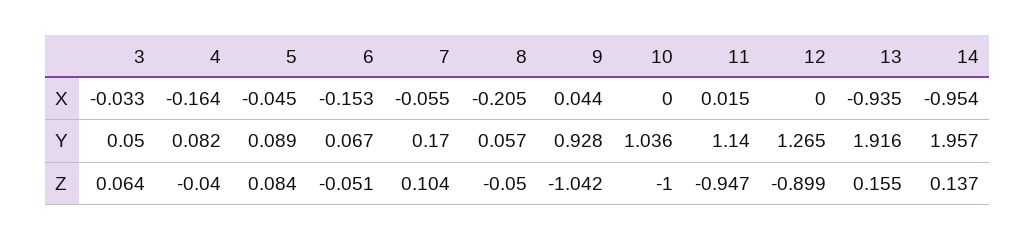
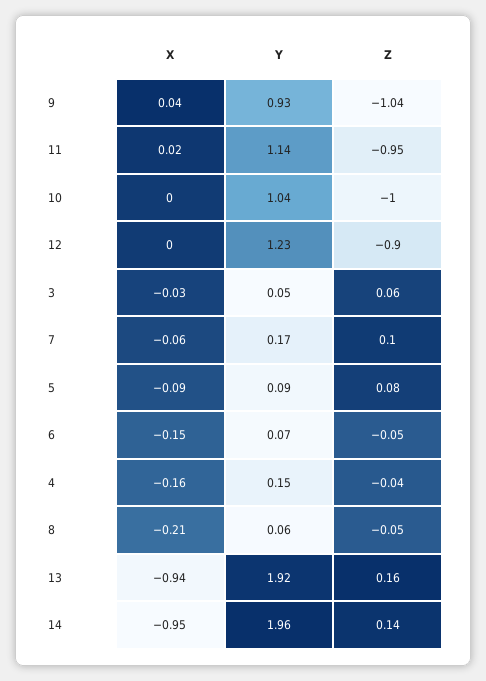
5, X: -0.045 -> -0.09
4, Y: 0.082 -> 0.15
12, Y: 1.265 -> 1.23

